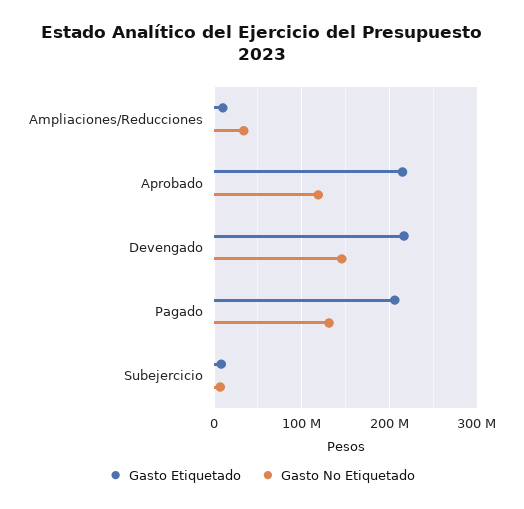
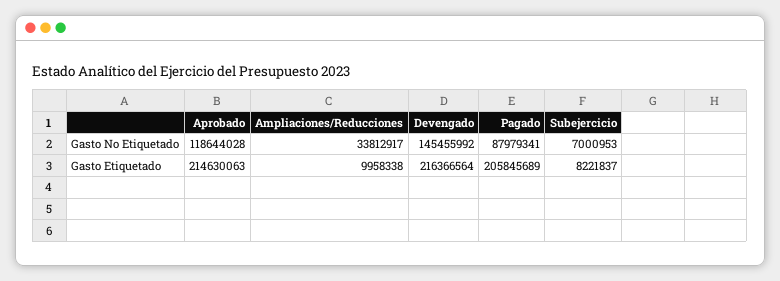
Gasto No Etiquetado, Pagado: 130000000 -> 87979341

